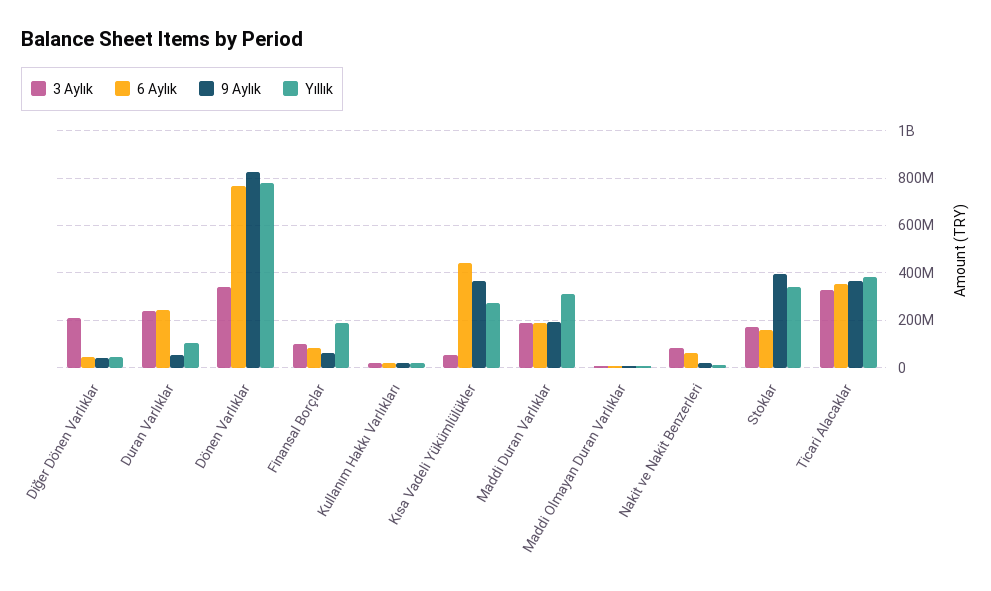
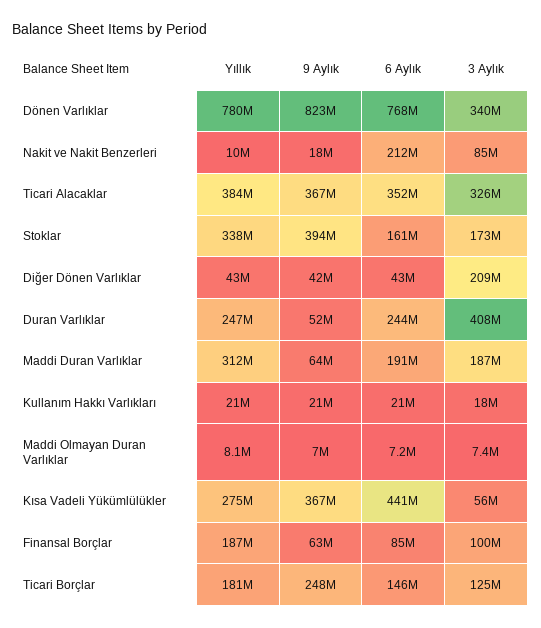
3 Aylık, Duran Varlıklar: 250000000 -> 408000000
Yıllık, Duran Varlıklar: 100000000 -> 247000000
9 Aylık, Maddi Duran Varlıklar: 200000000 -> 64000000
6 Aylık, Nakit ve Nakit Benzerleri: 50000000 -> 212000000
Yıllık, Ticari Borçlar: none -> 181000000
9 Aylık, Ticari Borçlar: none -> 248000000
6 Aylık, Ticari Borçlar: none -> 146000000
3 Aylık, Ticari Borçlar: none -> 125000000

